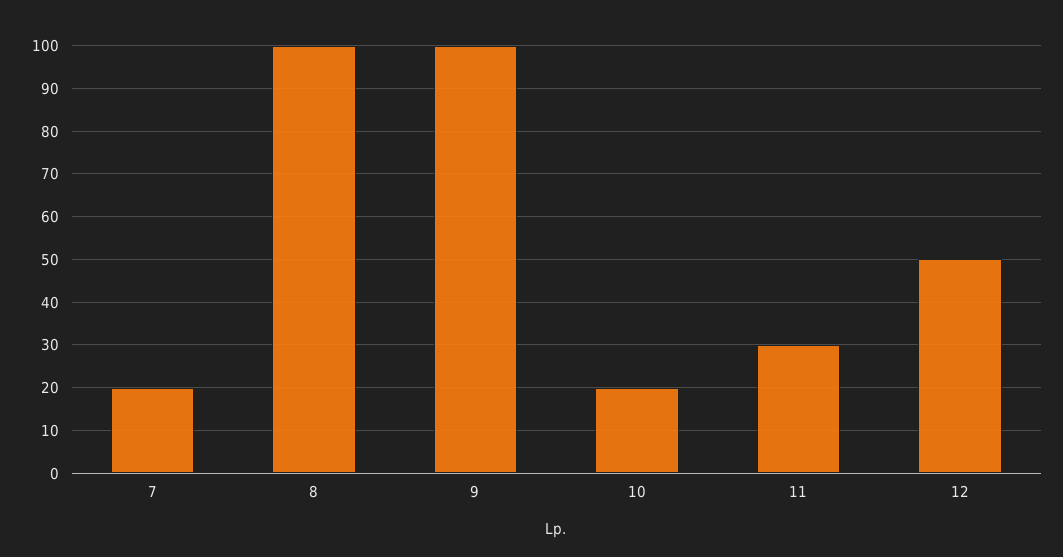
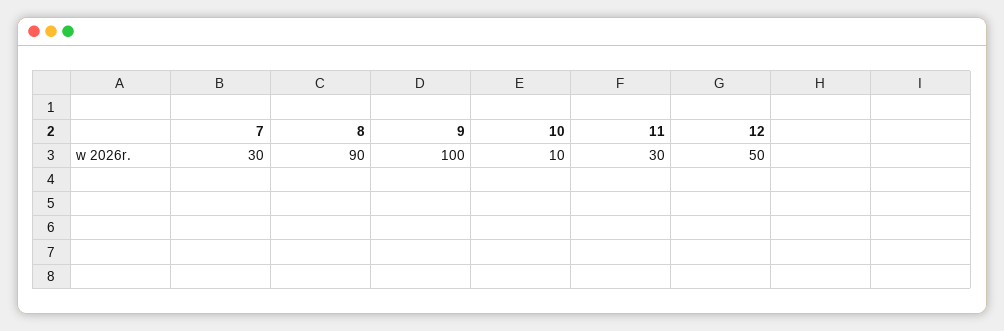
7: 20 -> 30
8: 100 -> 90
10: 20 -> 10

